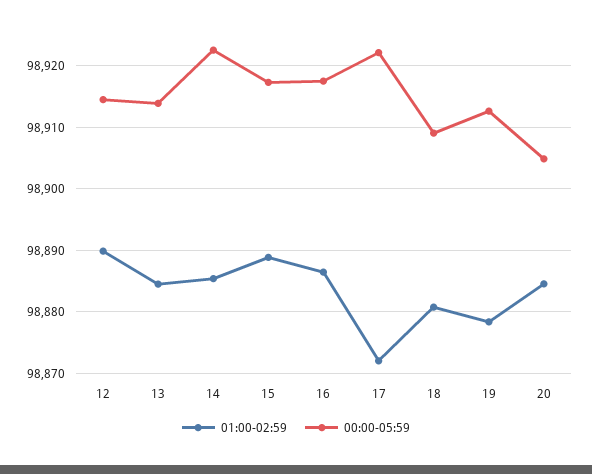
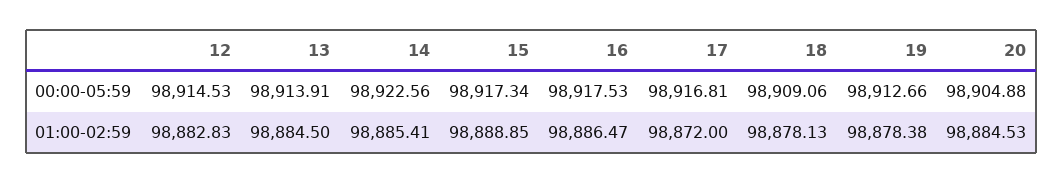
01:00-02:59, 12: 98890 -> 98882.83
00:00-05:59, 17: 98922 -> 98916.81
01:00-02:59, 18: 98881 -> 98878.13

